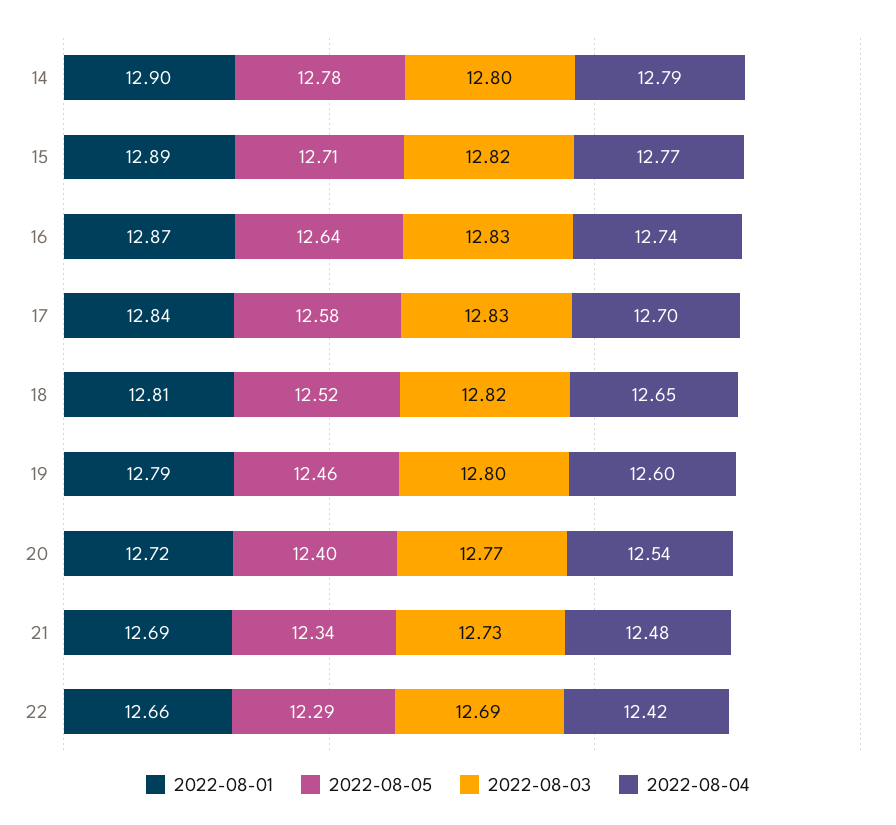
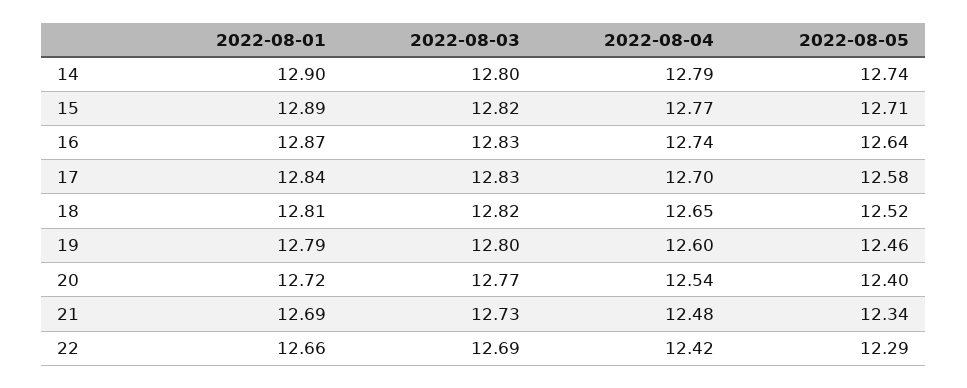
2022-08-05, 14: 12.78 -> 12.74

